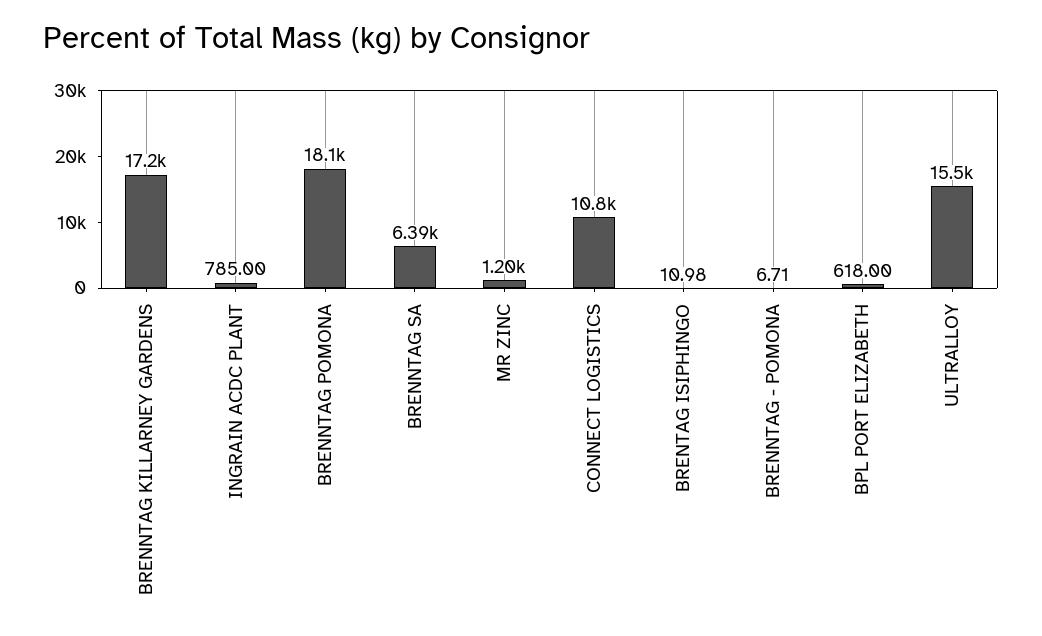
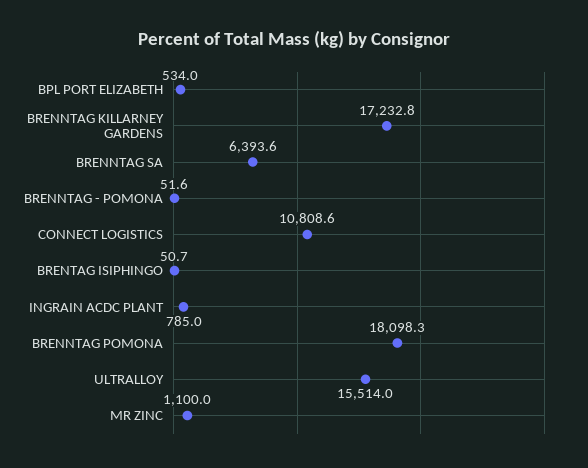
MR ZINC: 1200 -> 1100
BRENTAG ISIPHINGO: 10.98 -> 50.7
BRENNTAG - POMONA: 6.71 -> 51.6
BPL PORT ELIZABETH: 618 -> 534

